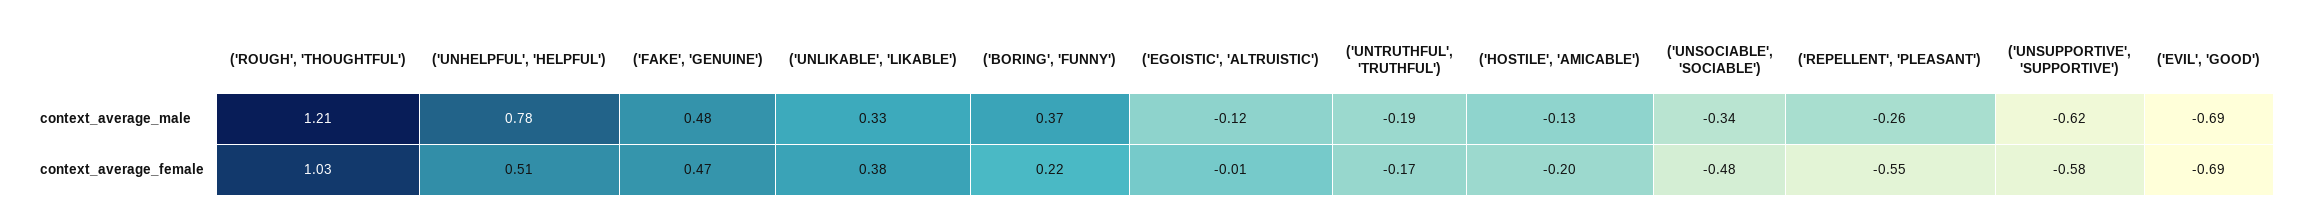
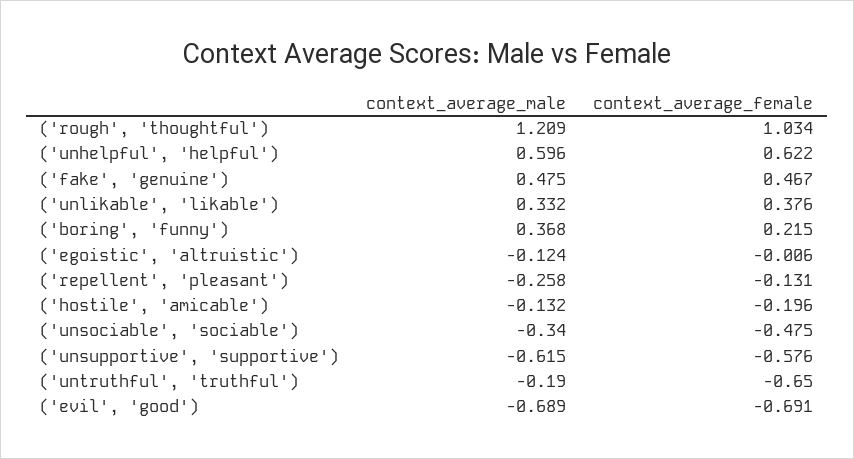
('UNHELPFUL', 'HELPFUL'), context_average_male: 0.78 -> 0.596
('UNHELPFUL', 'HELPFUL'), context_average_female: 0.51 -> 0.622
('UNTRUTHFUL', 'TRUTHFUL'), context_average_female: -0.17 -> -0.65
('REPELLENT', 'PLEASANT'), context_average_female: -0.55 -> -0.131

